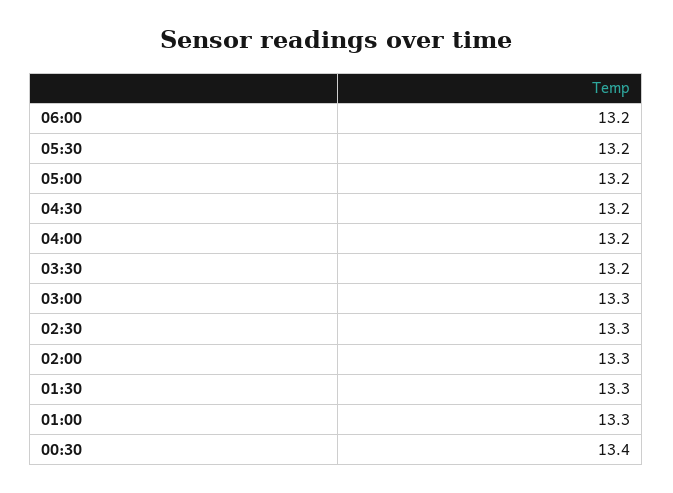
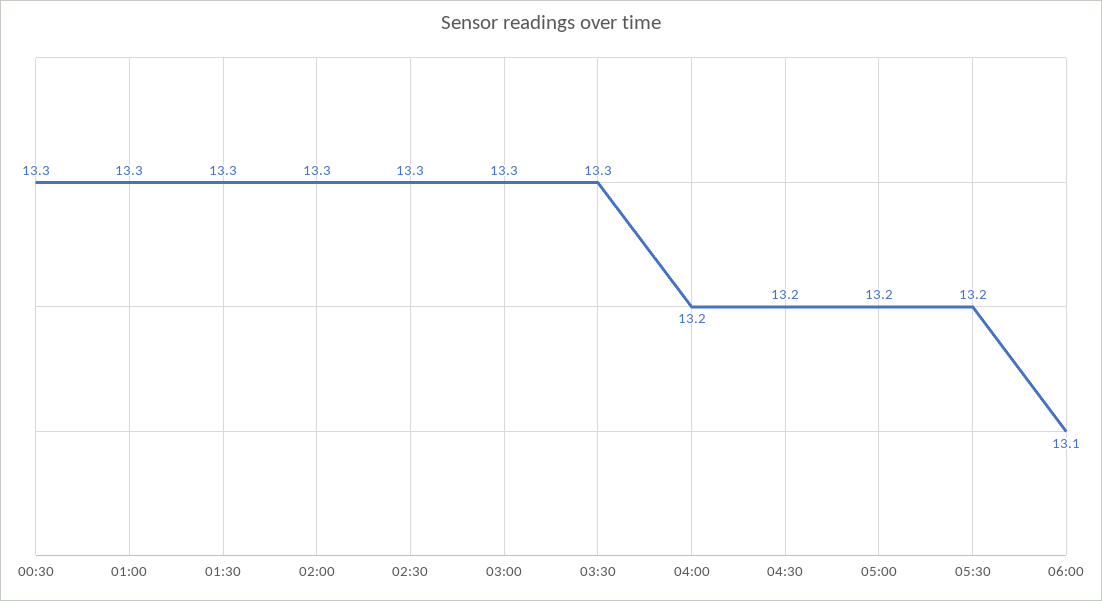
06:00: 13.2 -> 13.1
03:30: 13.2 -> 13.3
00:30: 13.4 -> 13.3

